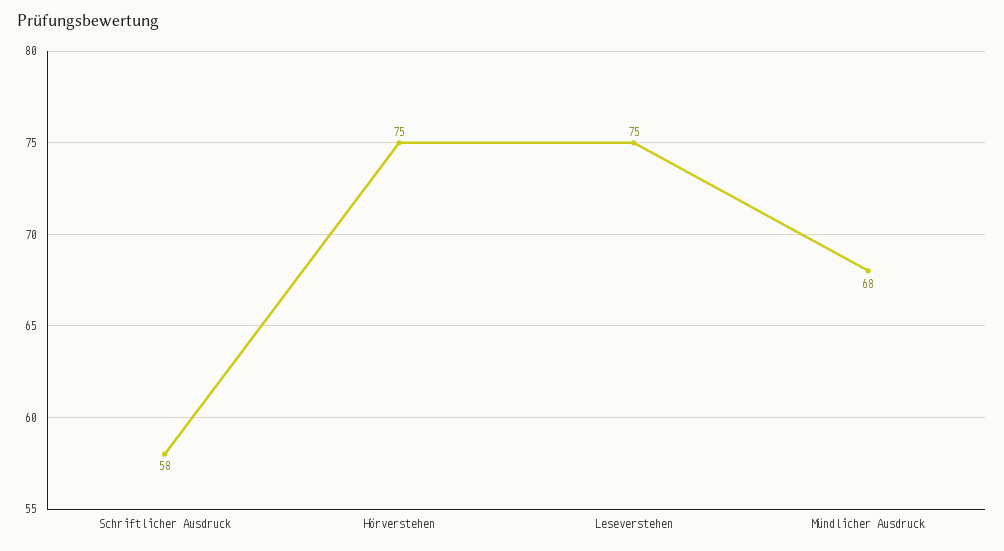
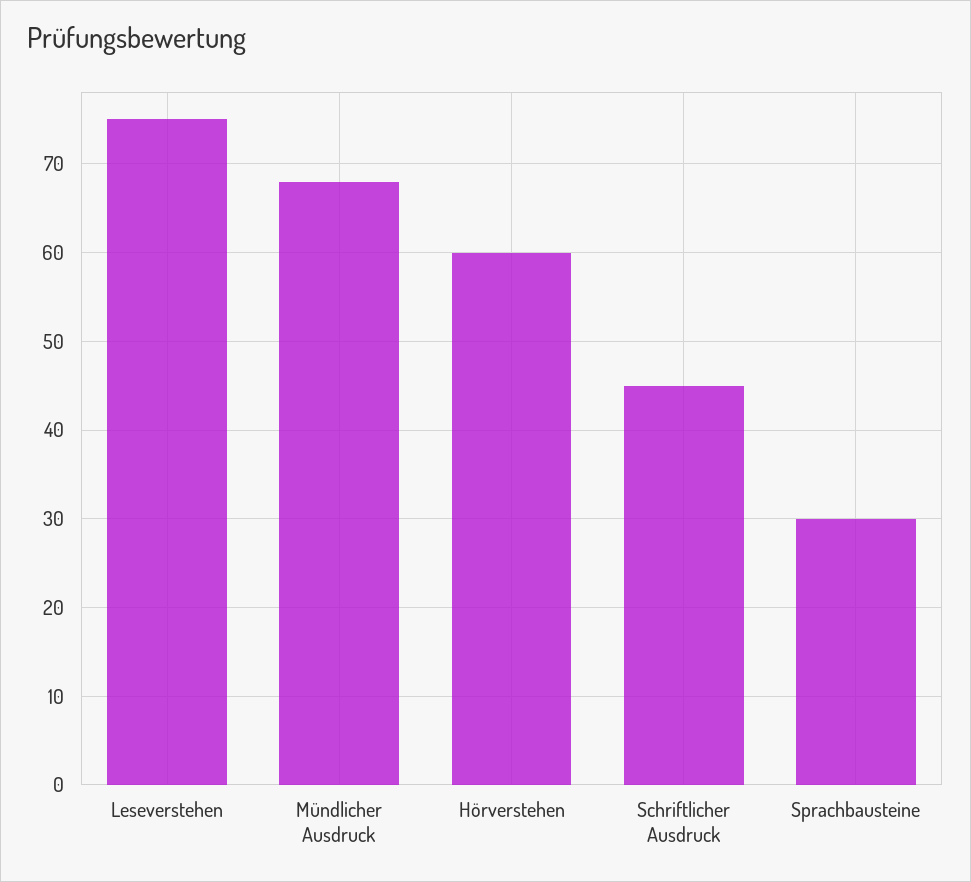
Schriftlicher Ausdruck: 58 -> 45
Hörverstehen: 75 -> 60
Sprachbausteine: none -> 30

